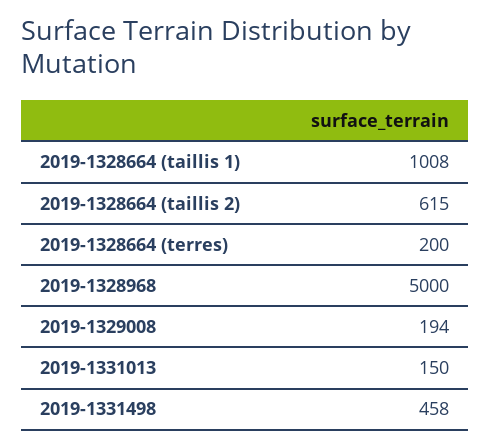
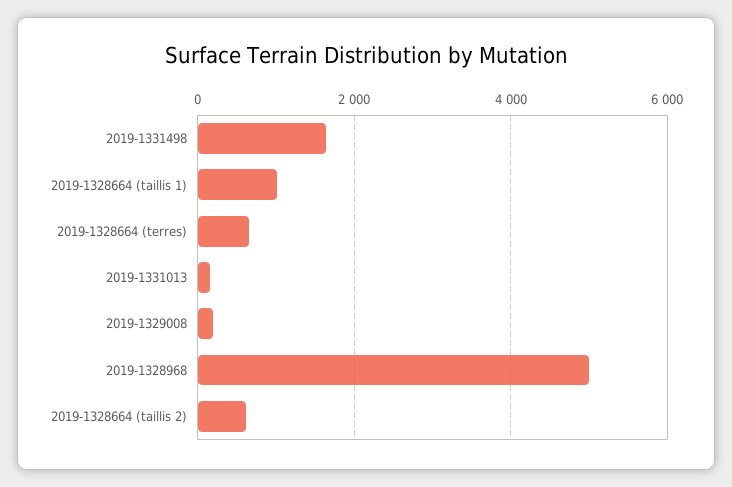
2019-1328664 (terres): 200 -> 600
2019-1331498: 458 -> 1600

